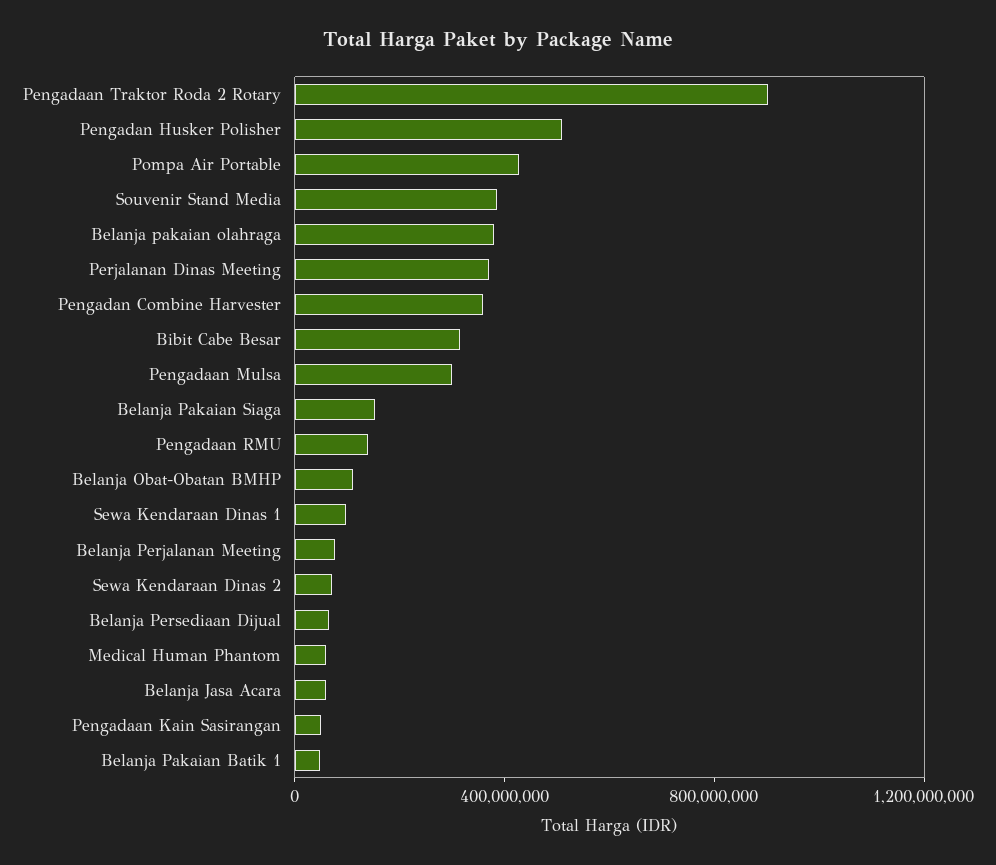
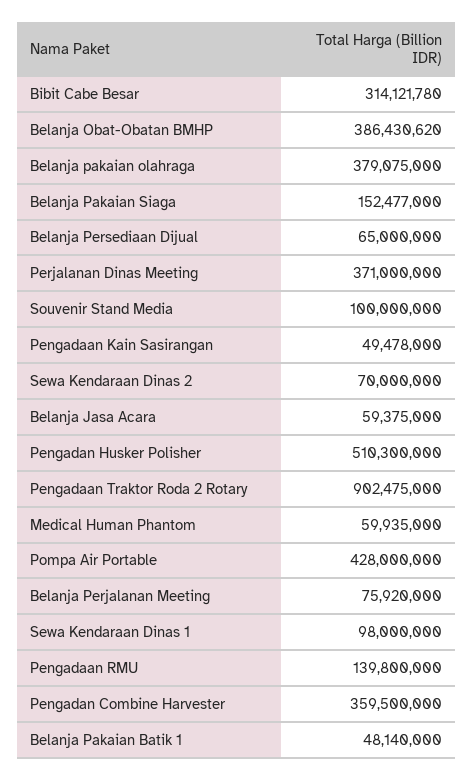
Souvenir Stand Media: 400000000 -> 100000000
Pengadaan Mulsa: 300000000 -> none
Belanja Obat-Obatan BMHP: 100000000 -> 386430620

